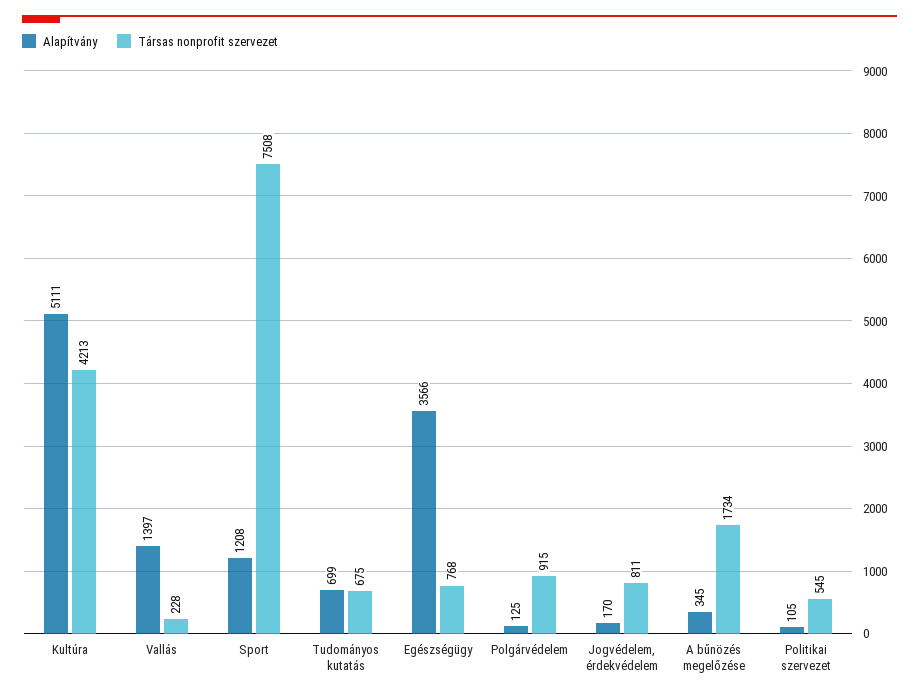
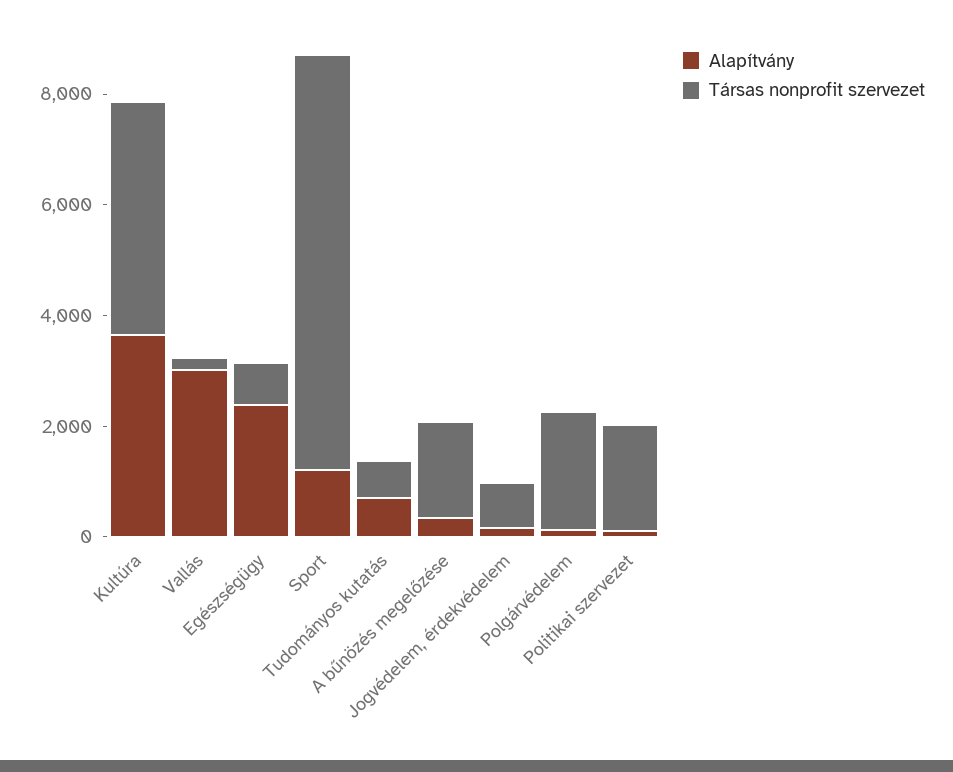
Alapítvány, Kultúra: 5111 -> 3500
Alapítvány, Vallás: 1397 -> 3000
Alapítvány, Egészségügy: 3566 -> 2500
Társas nonprofit szervezet, Polgárvédelem: 915 -> 2000
Társas nonprofit szervezet, Politikai szervezet: 545 -> 2000

